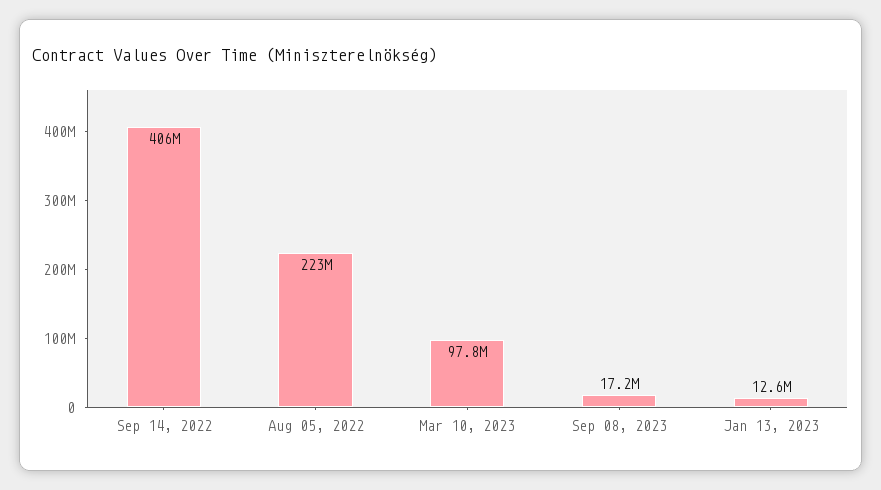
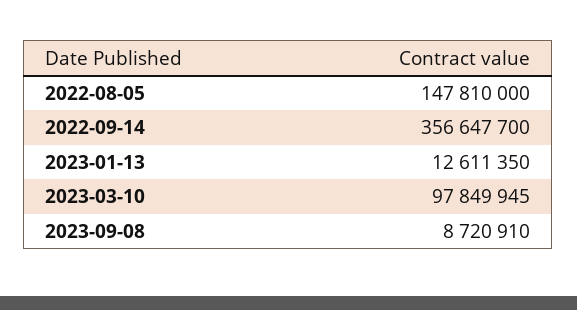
Sep 14, 2022: 406000000 -> 356647700
Aug 05, 2022: 223000000 -> 147810000
Sep 08, 2023: 17200000 -> 8720910

